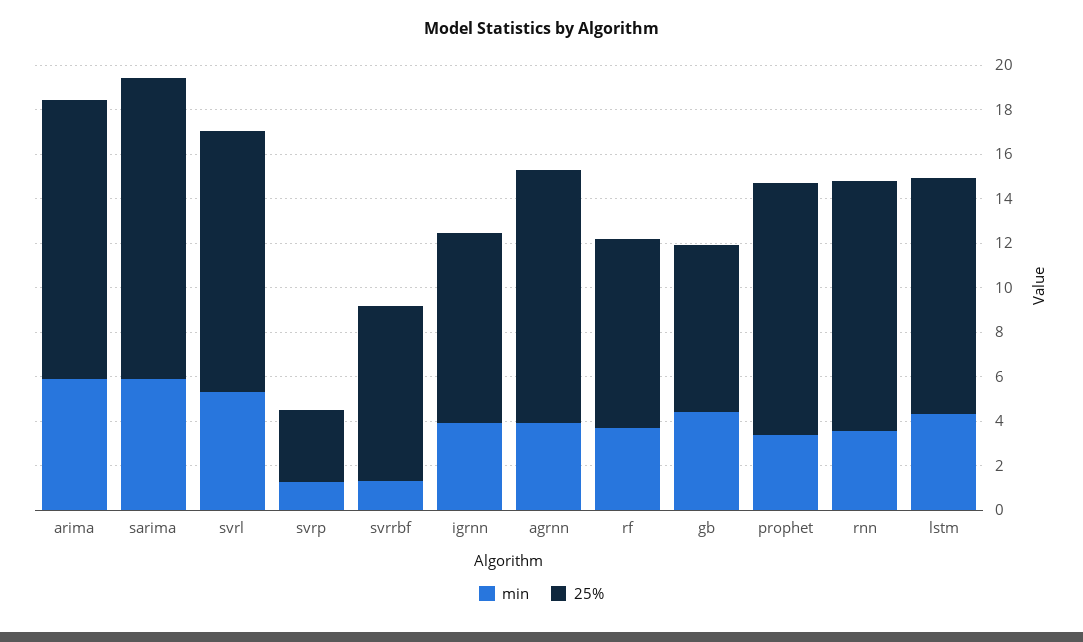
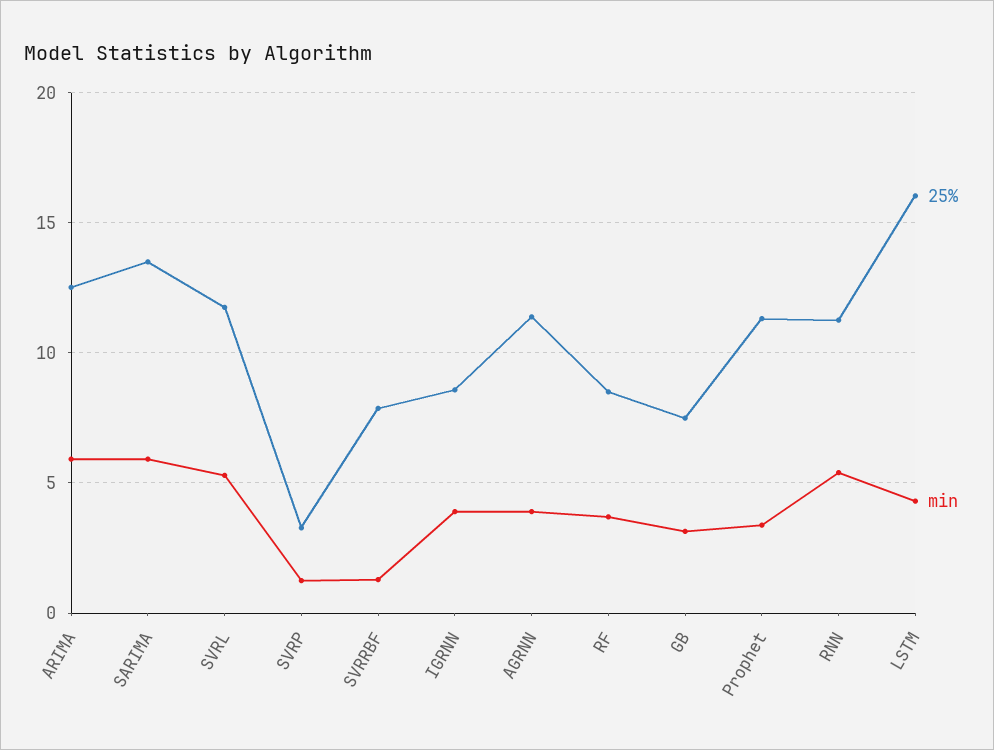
min, gb: 4.5 -> 3
min, rnn: 3.5 -> 5.5
25%, lstm: 10.5 -> 16

